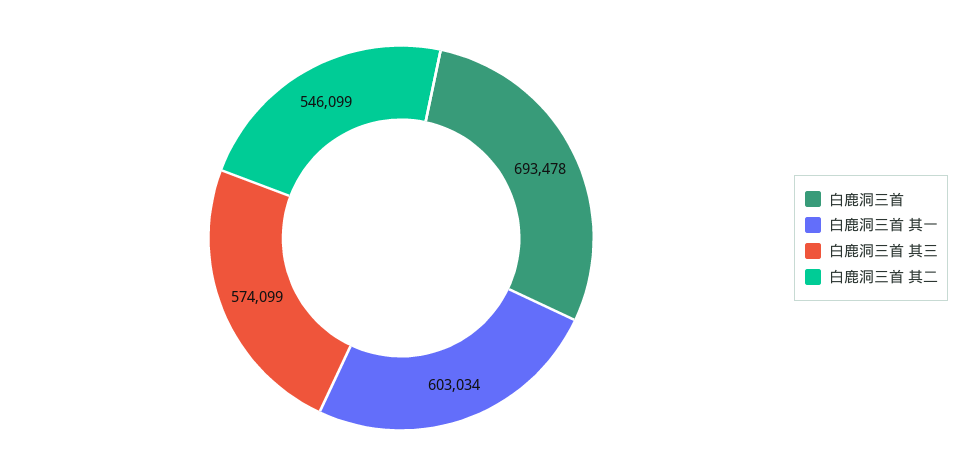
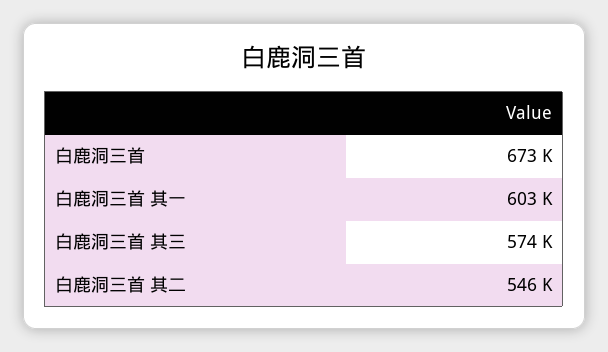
白鹿洞三首: 693478 -> 673000

